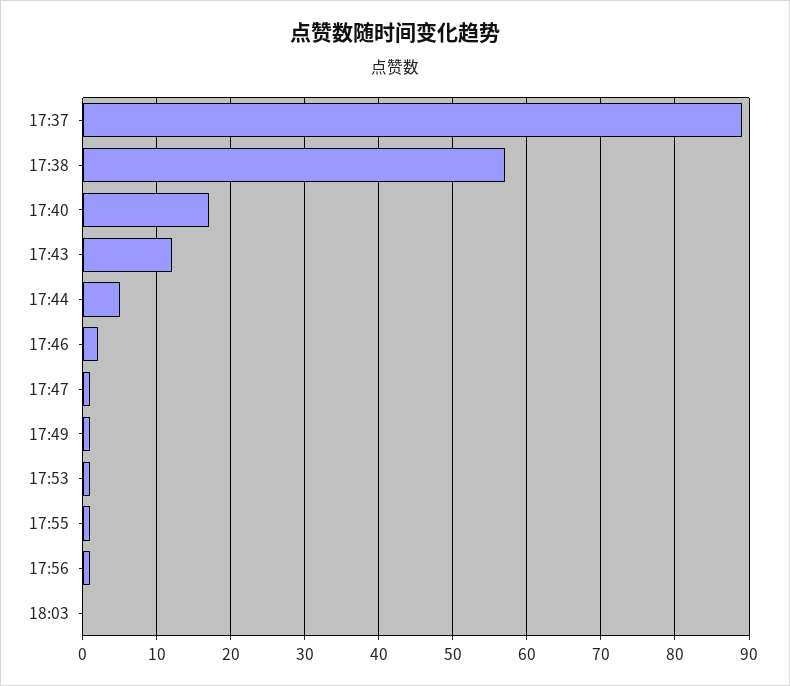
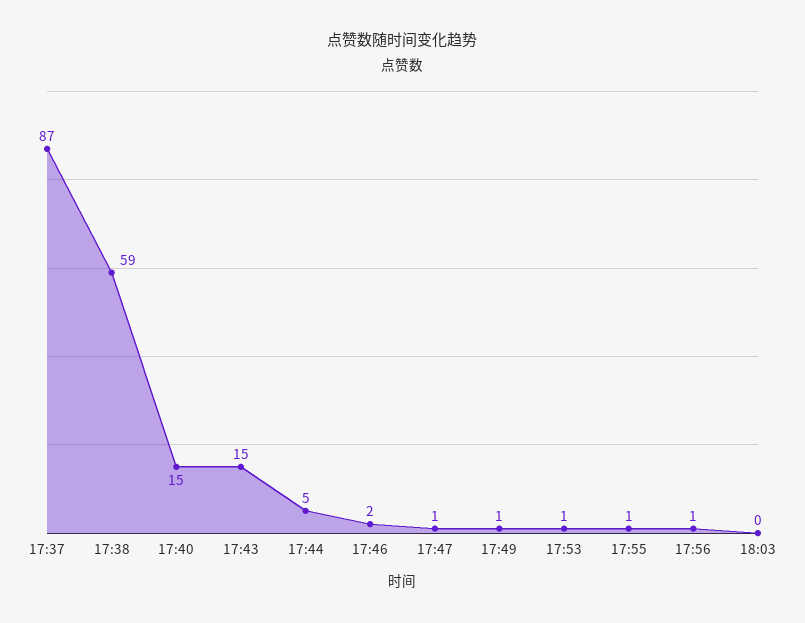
17:37: 89 -> 87
17:38: 57 -> 59
17:40: 17 -> 15
17:43: 12 -> 15

